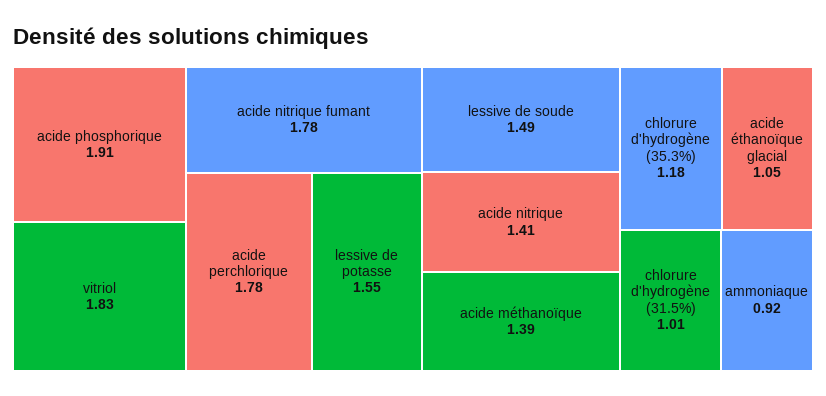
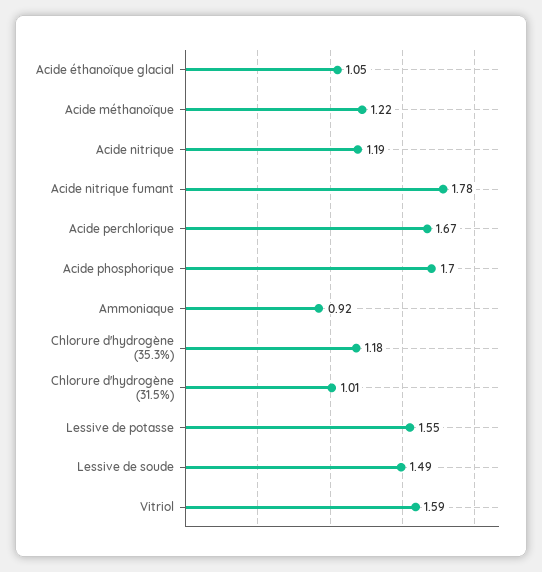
acide phosphorique: 1.91 -> 1.7
vitriol: 1.83 -> 1.59
acide perchlorique: 1.78 -> 1.67
acide nitrique: 1.41 -> 1.19
acide méthanoïque: 1.39 -> 1.22

